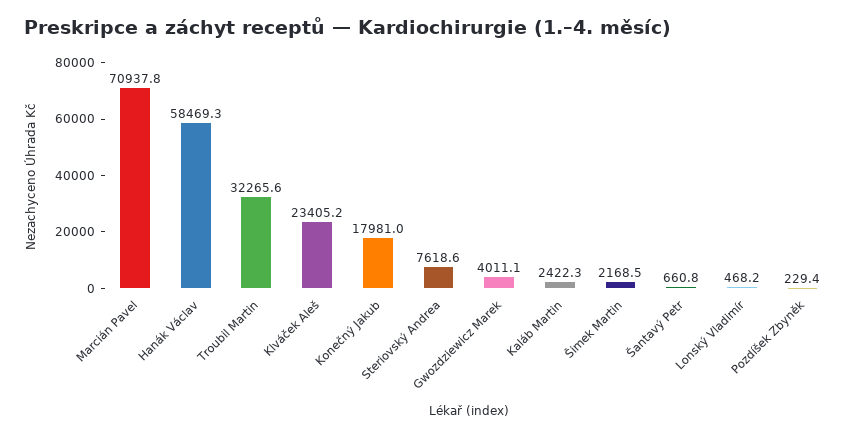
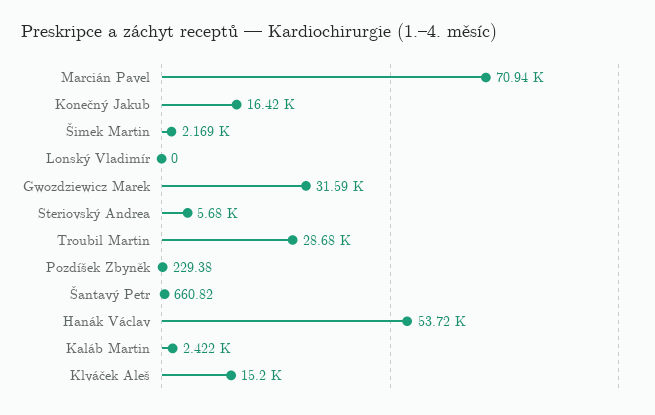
Hanák Václav: 58469.3 -> 53720
Troubil Martin: 32265.6 -> 28680
Klváček Aleš: 23405.2 -> 15200
Konečný Jakub: 17981 -> 16420
Steriovský Andrea: 7618.6 -> 5680
Gwozdziewicz Marek: 4011.1 -> 31590
Lonský Vladimír: 468.2 -> 0

